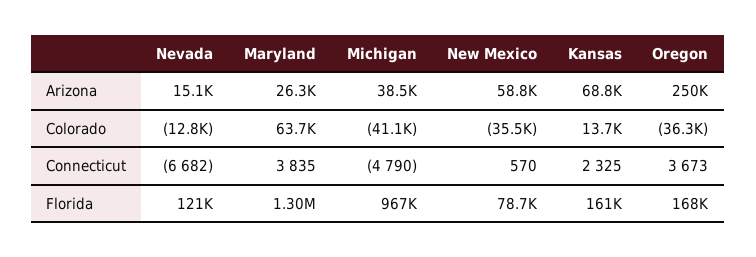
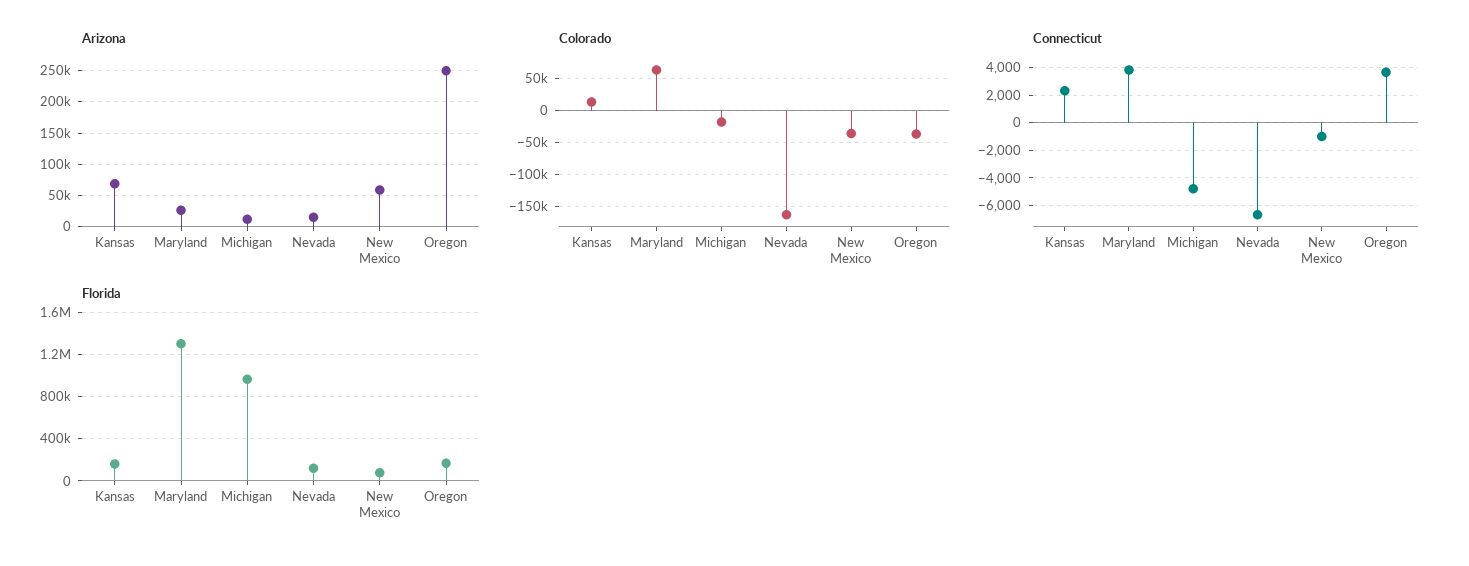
Arizona, Michigan: 38500 -> 10000
Colorado, Nevada: -12800 -> -160000
Colorado, Michigan: -41100 -> -20000
Connecticut, New Mexico: 570 -> -1000

